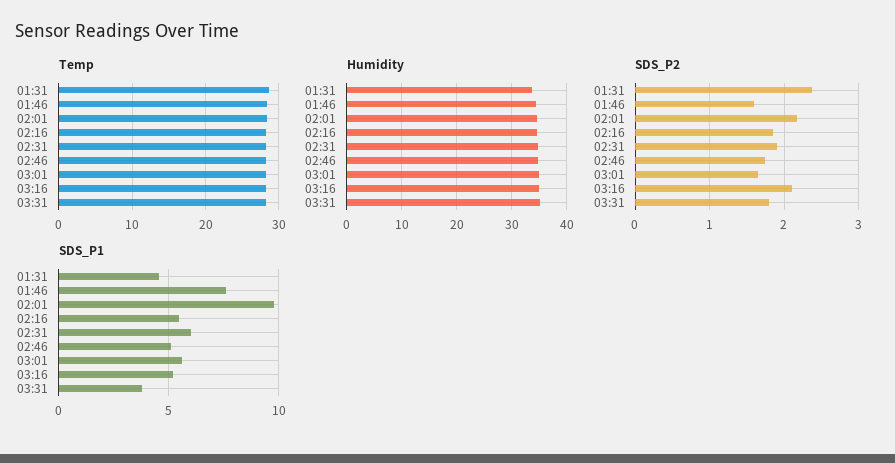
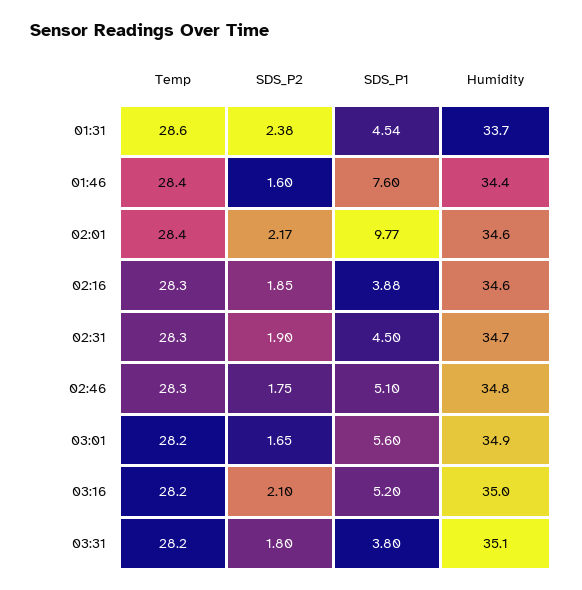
SDS_P1, 02:16: 5.5 -> 3.88
SDS_P1, 02:31: 6 -> 4.5

